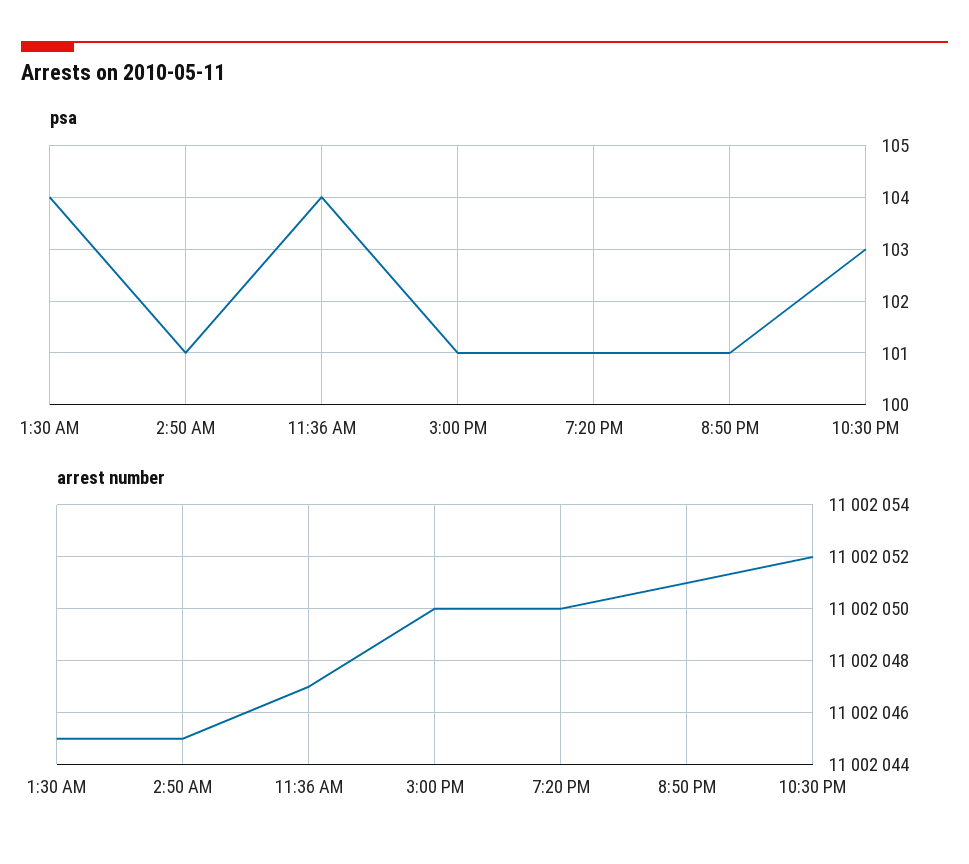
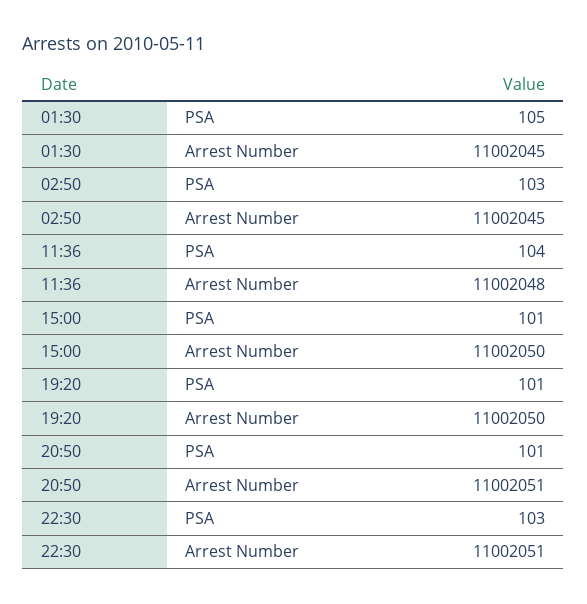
psa, 1:30 AM: 104 -> 105
psa, 2:50 AM: 101 -> 103
arrest number, 11:36 AM: 11002047 -> 11002048
arrest number, 10:30 PM: 11002052 -> 11002051

